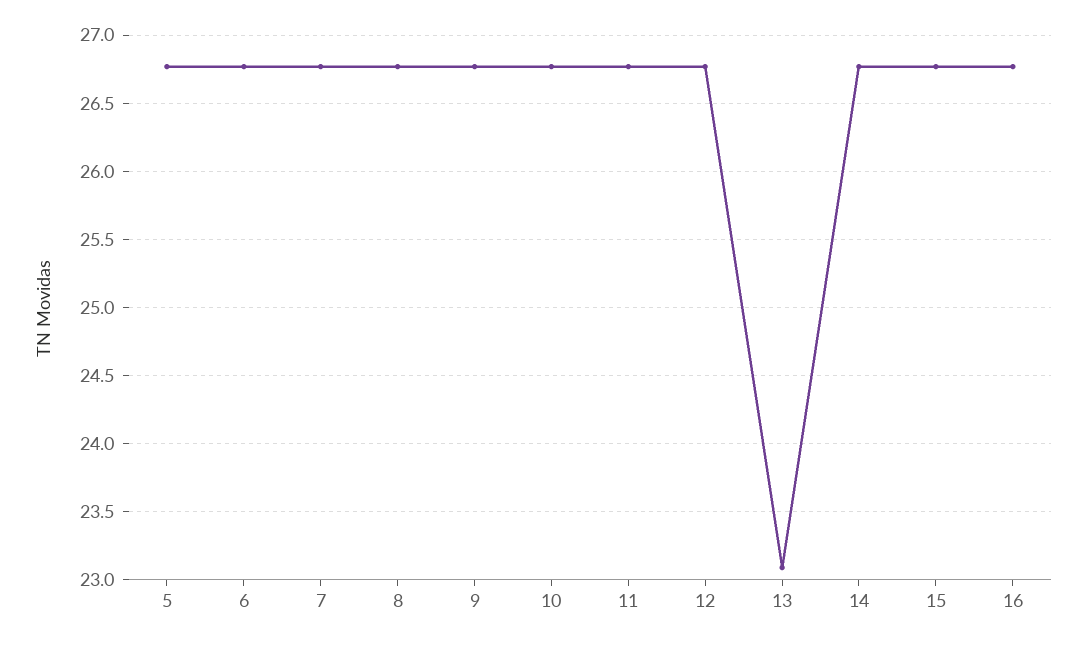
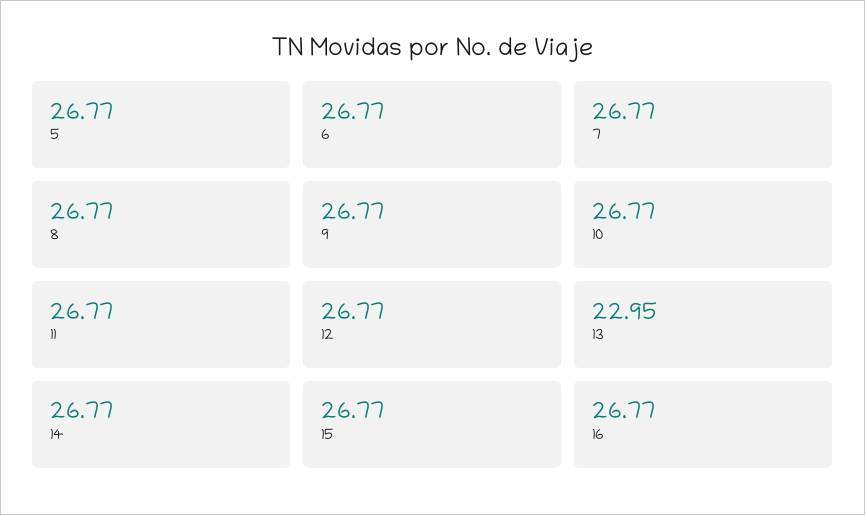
13: 23.1 -> 22.95

